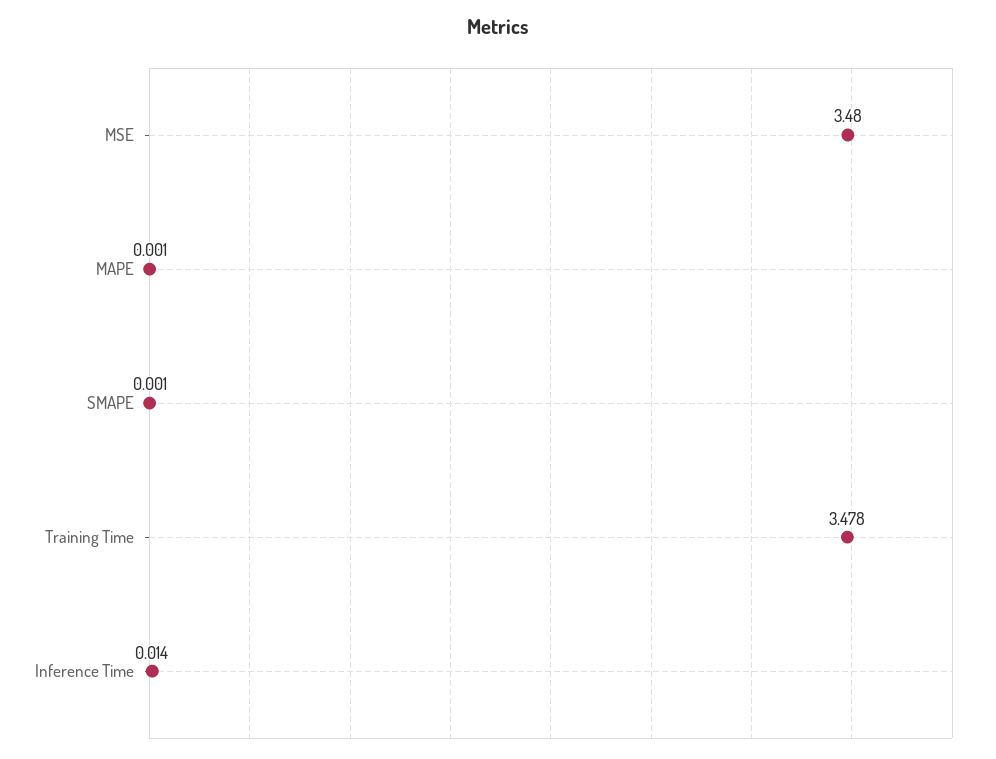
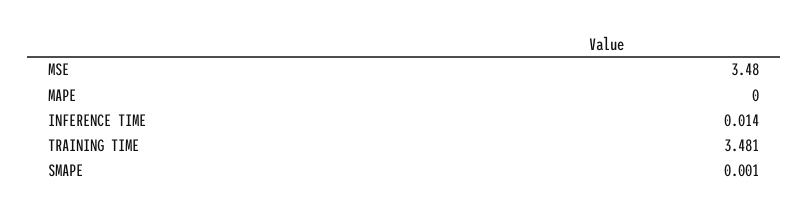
MAPE: 0.001 -> 0
Training Time: 3.478 -> 3.481

